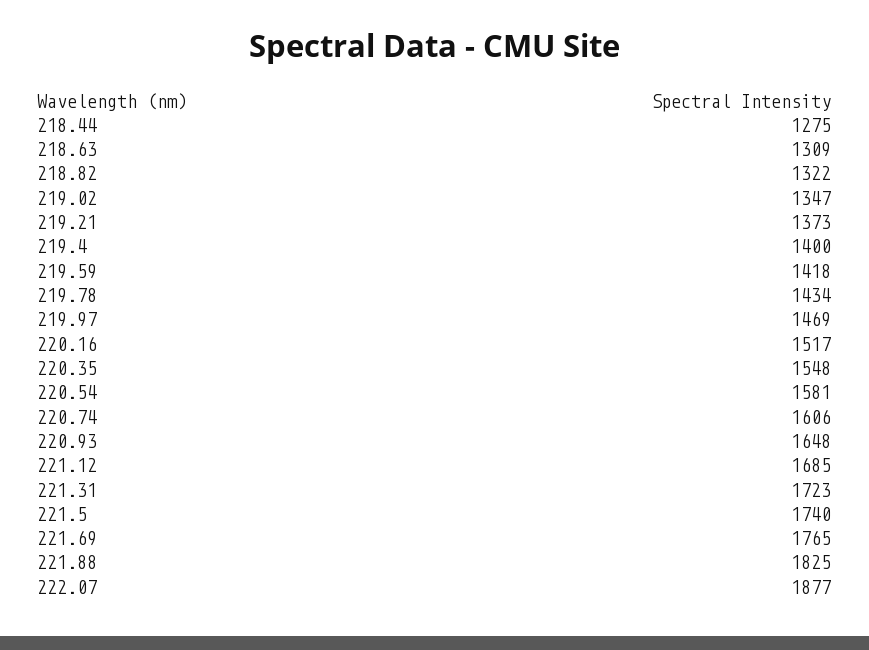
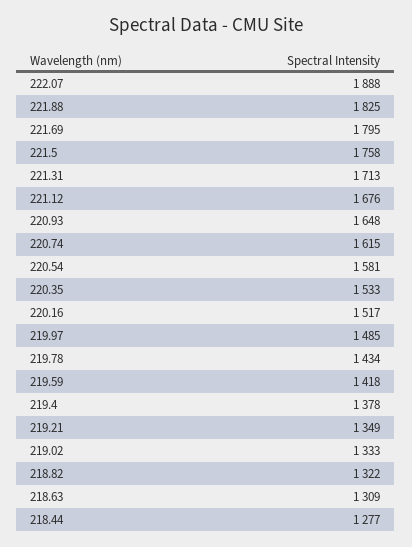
218.44: 1275 -> 1277
219.02: 1347 -> 1333
219.21: 1373 -> 1349
219.4: 1400 -> 1378
219.97: 1469 -> 1485
220.35: 1548 -> 1533
220.74: 1606 -> 1615
221.12: 1685 -> 1676
221.31: 1723 -> 1713
221.5: 1740 -> 1758
221.69: 1765 -> 1795
222.07: 1877 -> 1888

